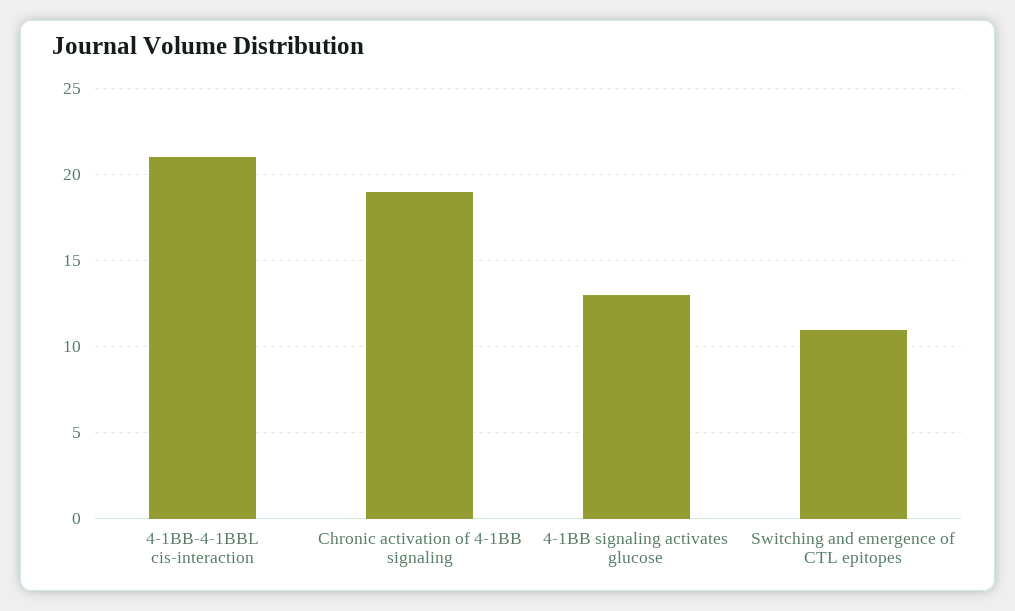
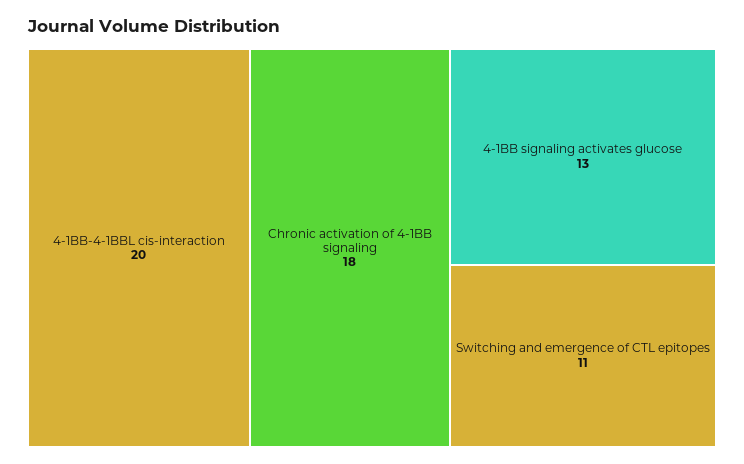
4-1BB-4-1BBL cis-interaction: 21 -> 20
Chronic activation of 4-1BB signaling: 19 -> 18

